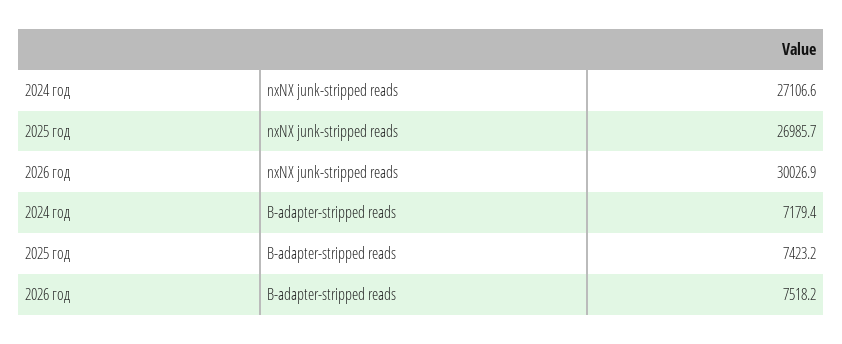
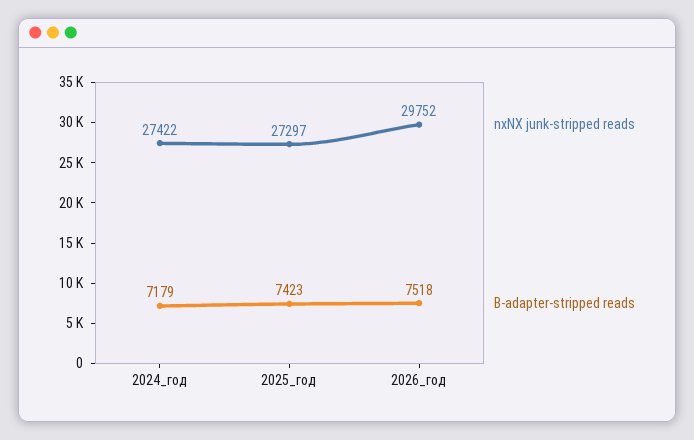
nxNX junk-stripped reads, 2024 год: 27106.6 -> 27422
nxNX junk-stripped reads, 2025 год: 26985.7 -> 27297
nxNX junk-stripped reads, 2026 год: 30026.9 -> 29752

